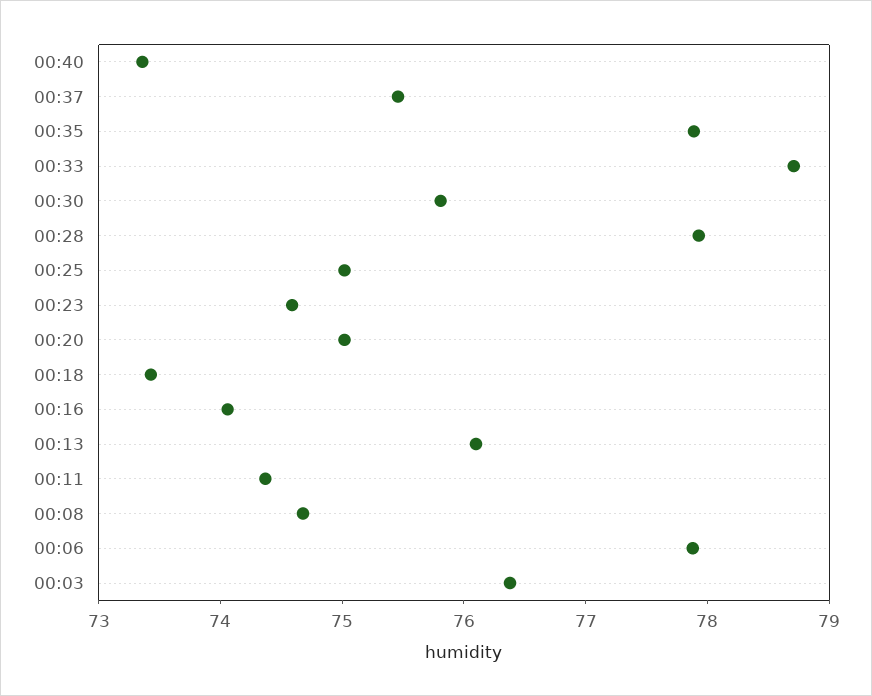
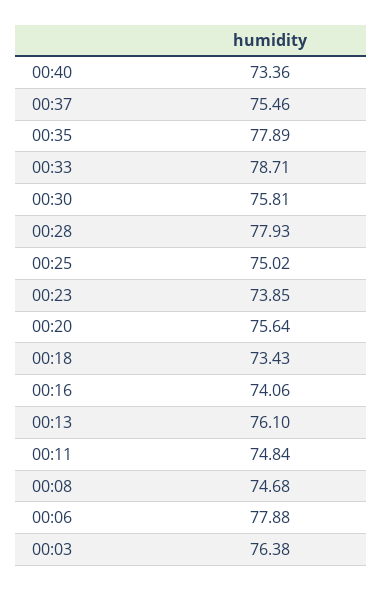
00:23: 74.6 -> 73.85
00:20: 75 -> 75.64
00:11: 74.4 -> 74.84

